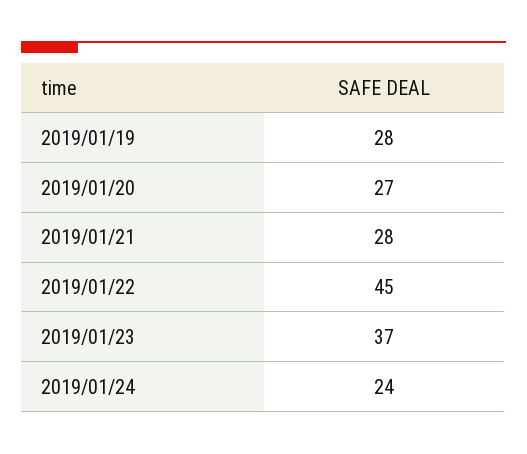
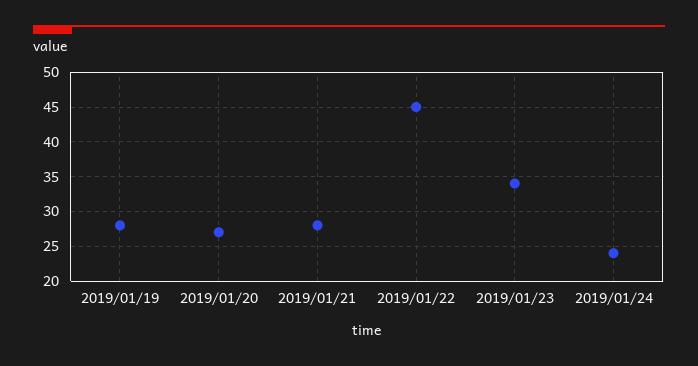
2019/01/23: 37 -> 34

